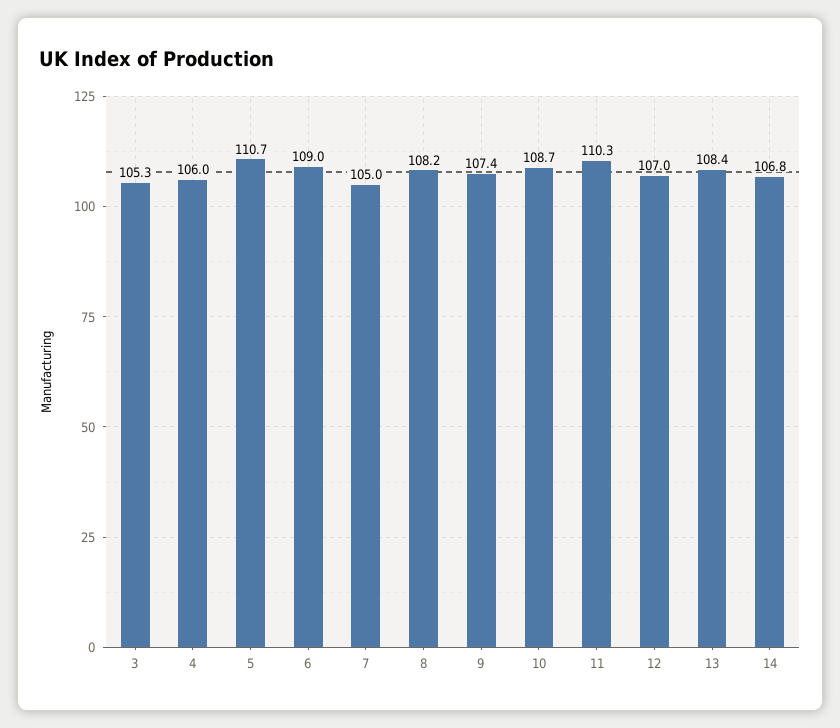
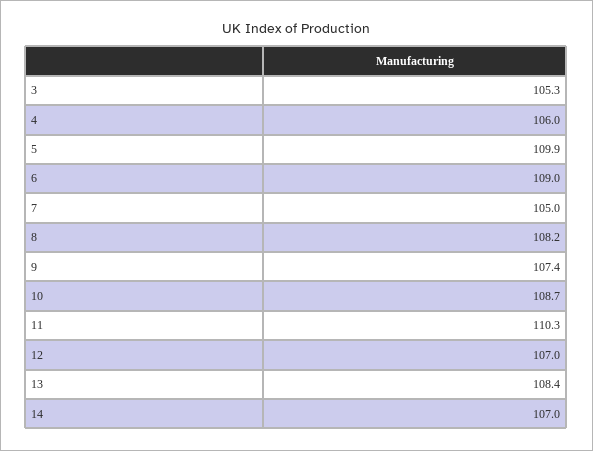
5: 110.7 -> 109.9
14: 106.8 -> 107

